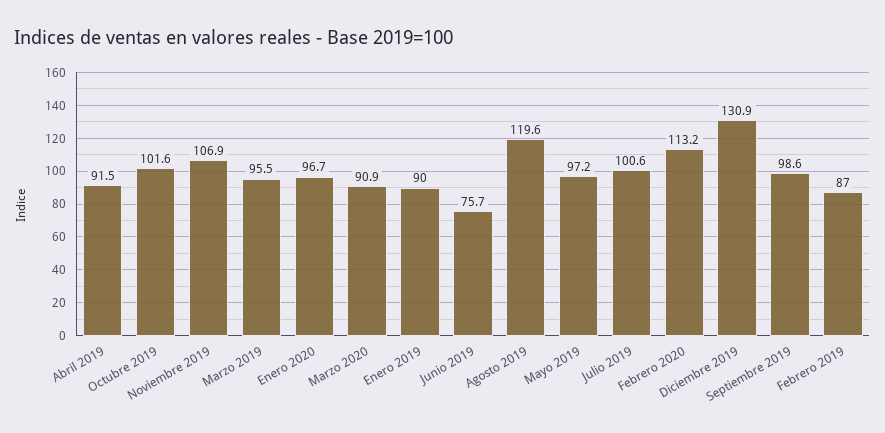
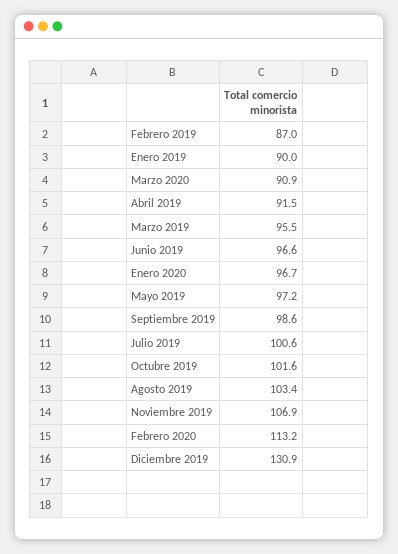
Junio 2019: 75.7 -> 96.6
Agosto 2019: 119.6 -> 103.4

